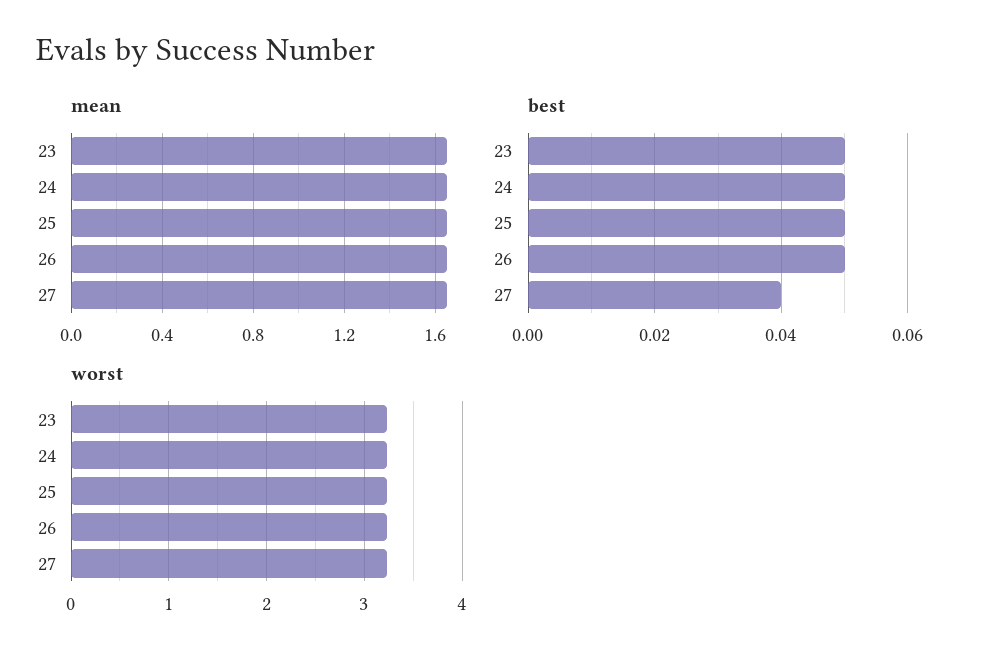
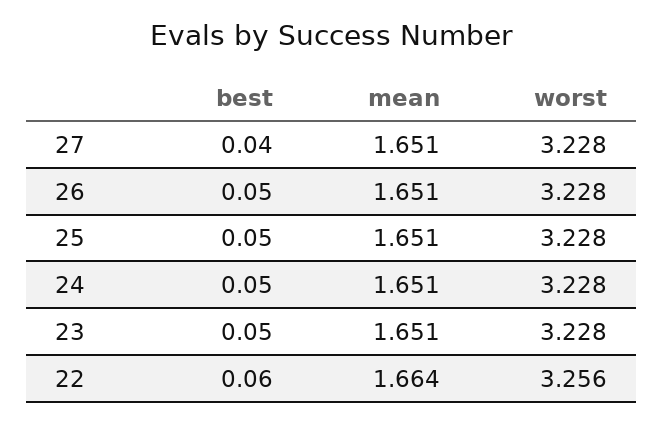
best, 22: none -> 0.06
mean, 22: none -> 1.664
worst, 22: none -> 3.256

